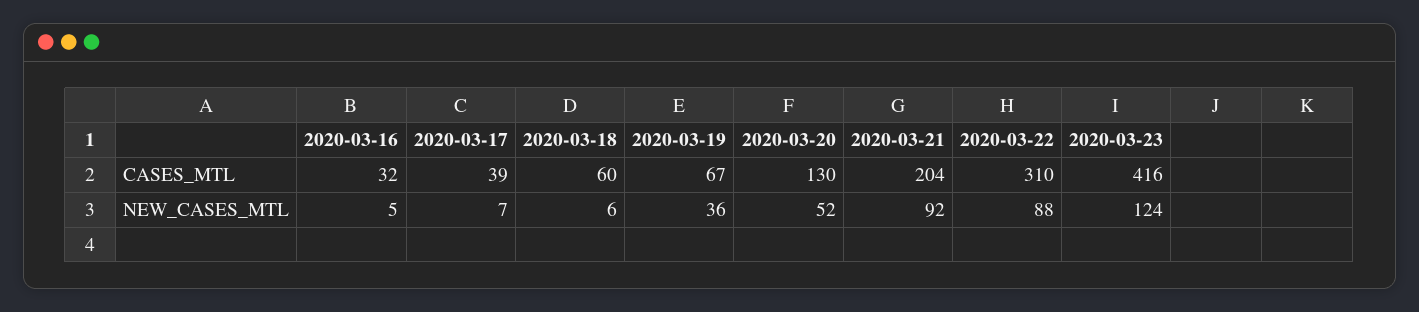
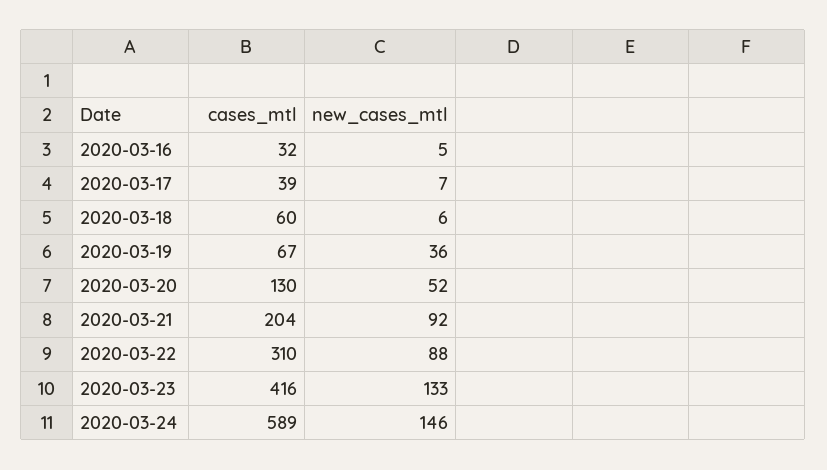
2020-03-23, NEW_CASES_MTL: 124 -> 133
2020-03-24, CASES_MTL: none -> 589
2020-03-24, NEW_CASES_MTL: none -> 146

